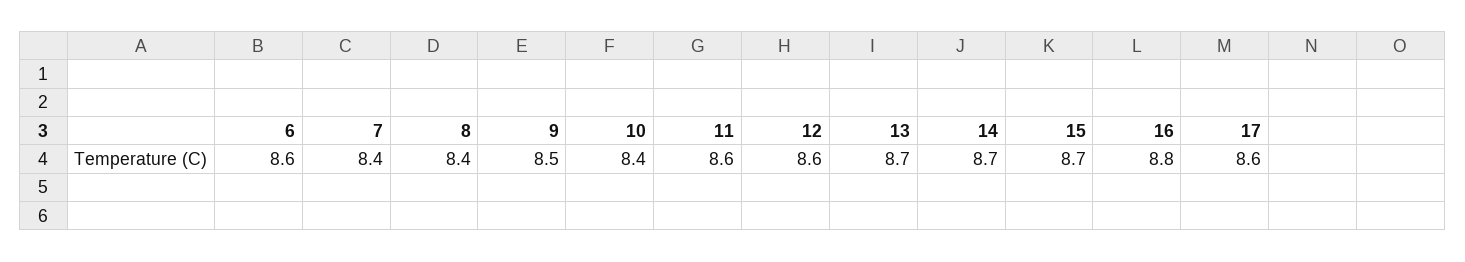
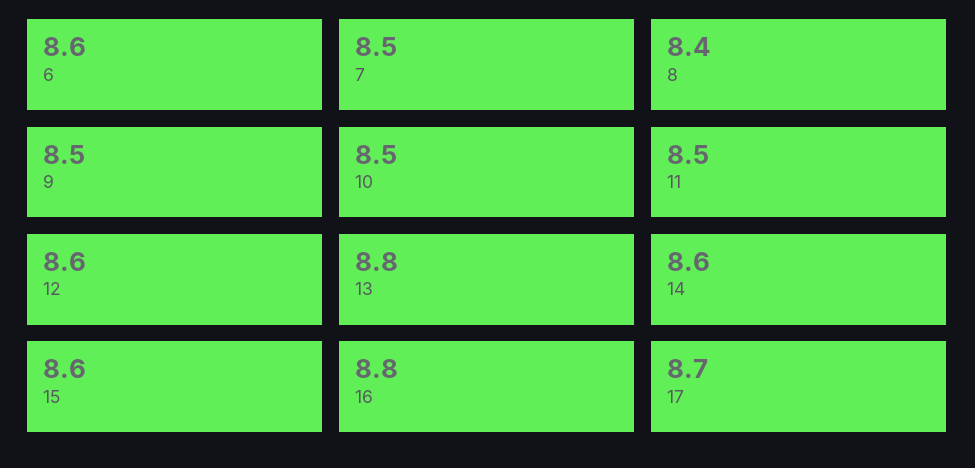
7: 8.4 -> 8.5
10: 8.4 -> 8.5
11: 8.6 -> 8.5
13: 8.7 -> 8.8
14: 8.7 -> 8.6
15: 8.7 -> 8.6
17: 8.6 -> 8.7

